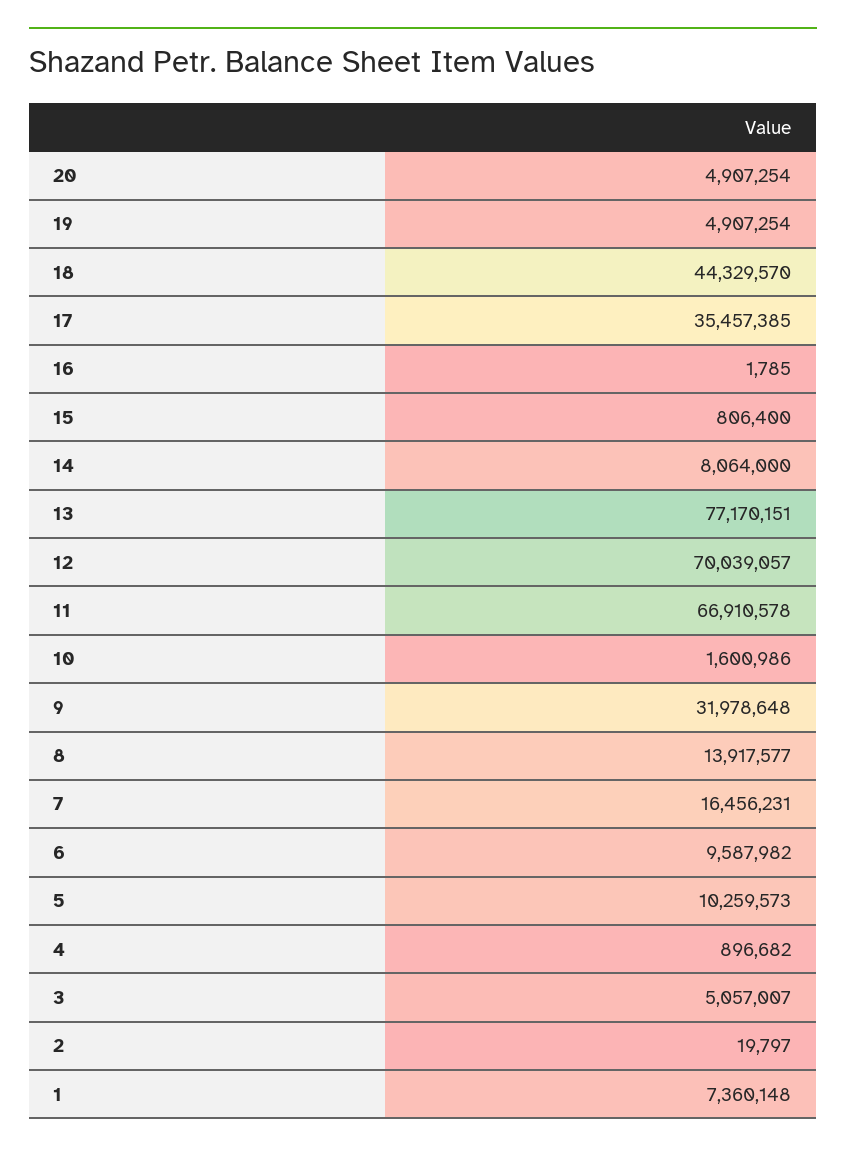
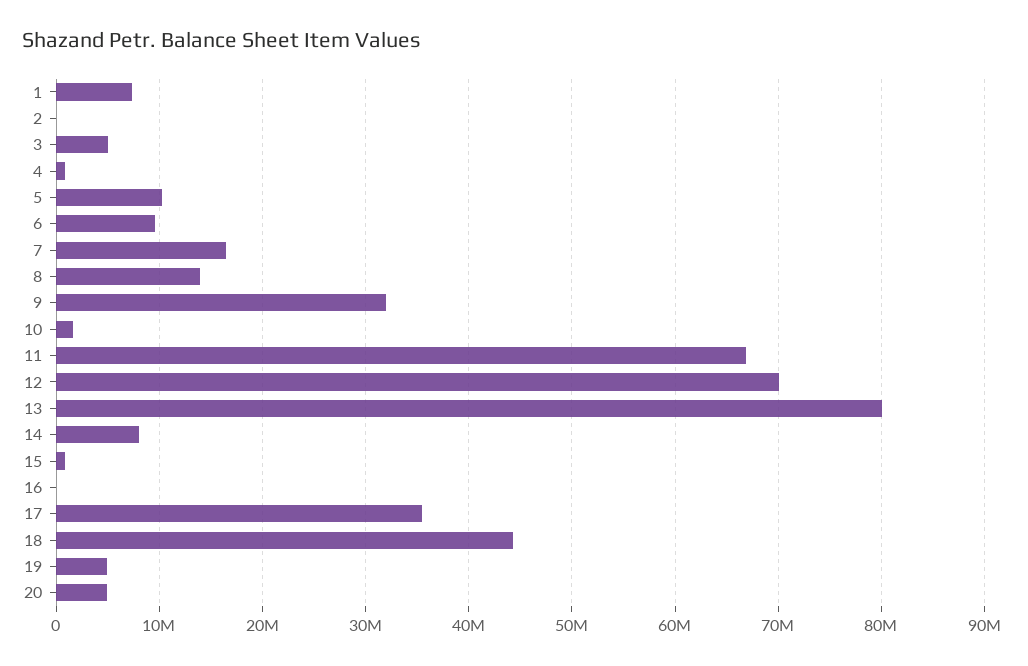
13: 77170151 -> 80000000

